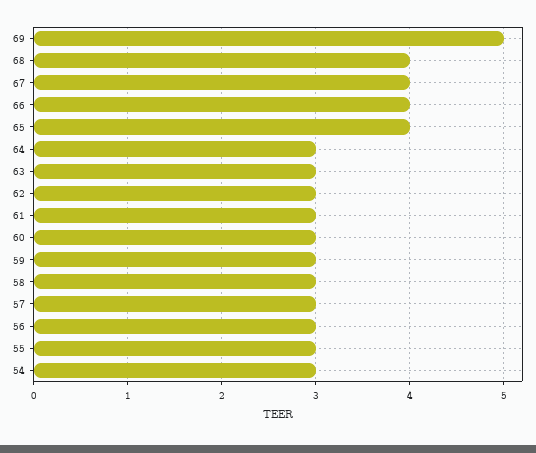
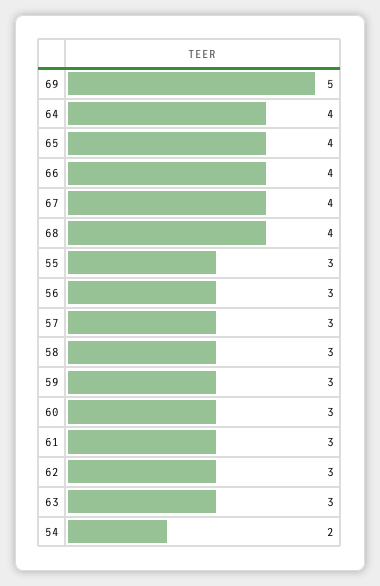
64: 3 -> 4
54: 3 -> 2

